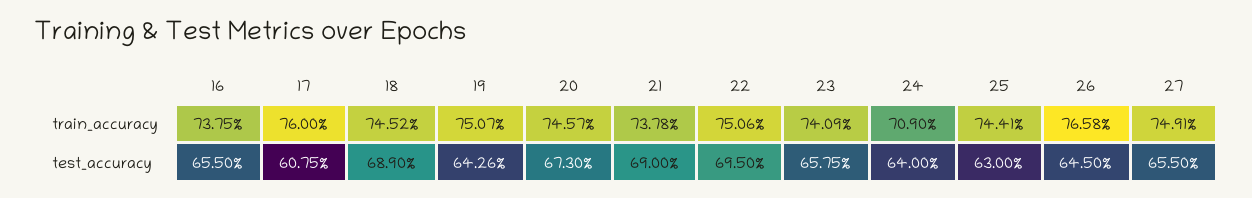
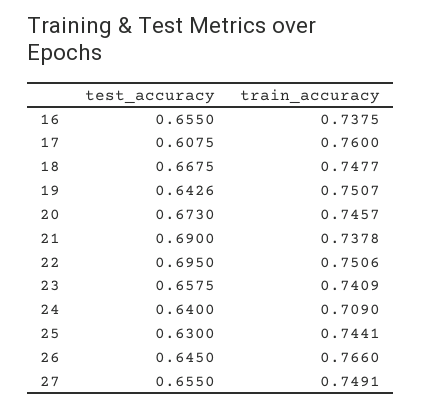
18, train_accuracy: 0.7452 -> 0.7477
26, train_accuracy: 0.7658 -> 0.766
18, test_accuracy: 0.689 -> 0.6675

